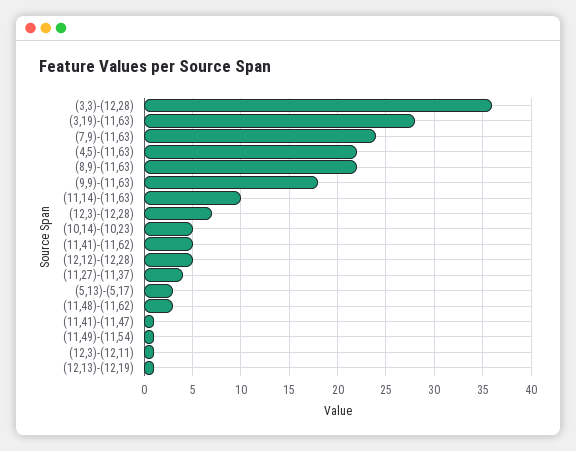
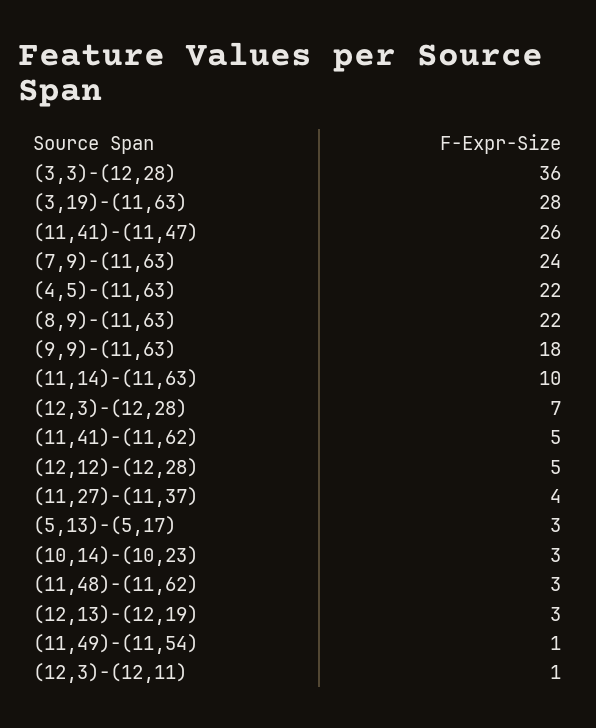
(10,14)-(10,23): 5 -> 3
(11,41)-(11,47): 1 -> 26
(12,13)-(12,19): 1 -> 3

